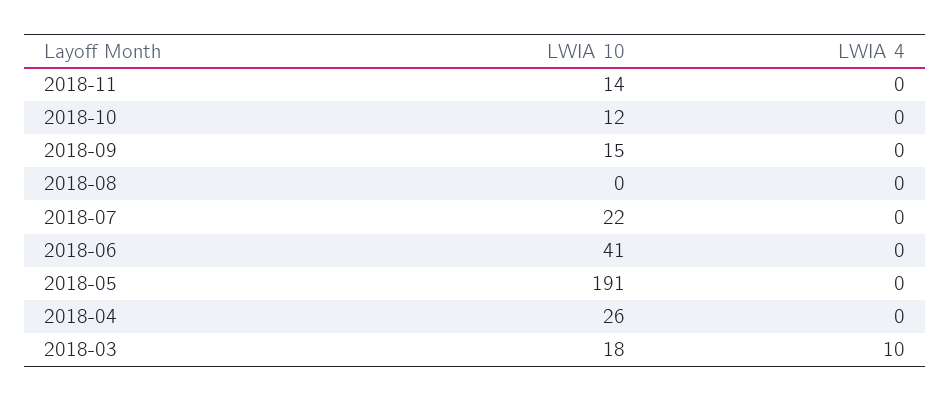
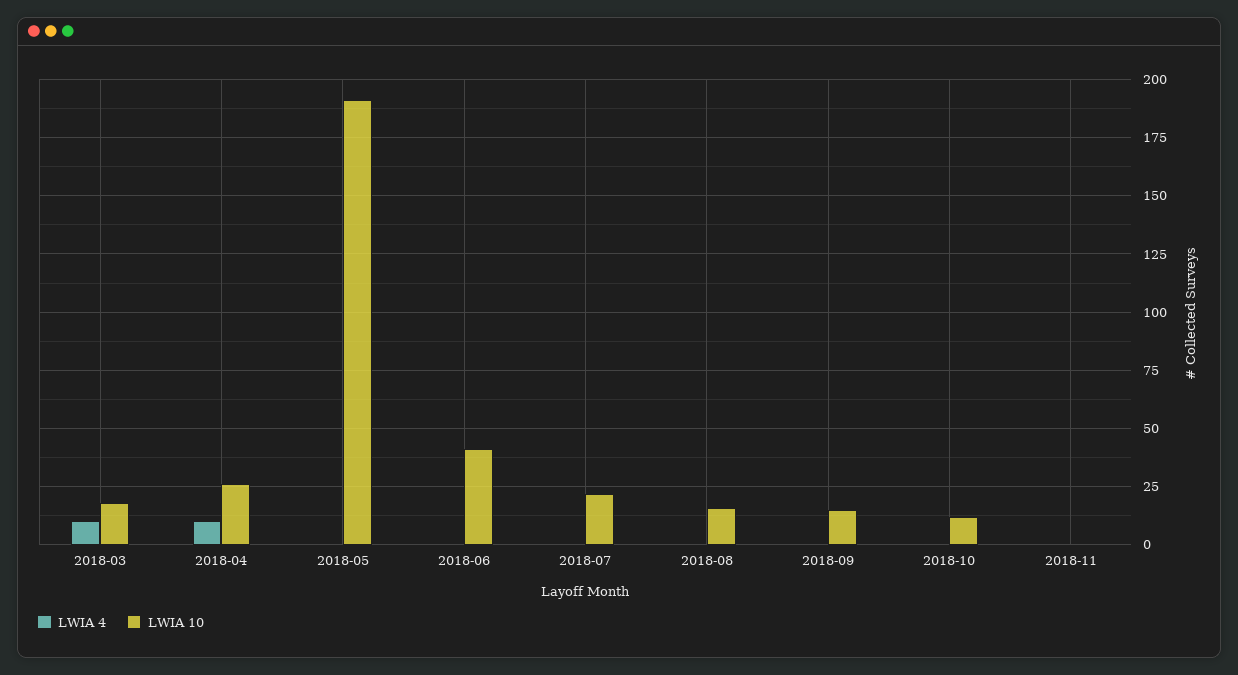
LWIA 10, 2018-11: 14 -> 0
LWIA 10, 2018-08: 0 -> 15
LWIA 4, 2018-04: 0 -> 10

